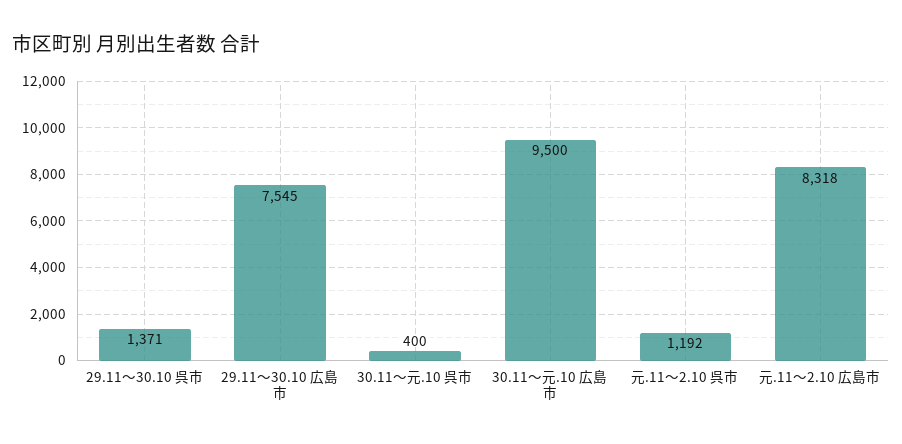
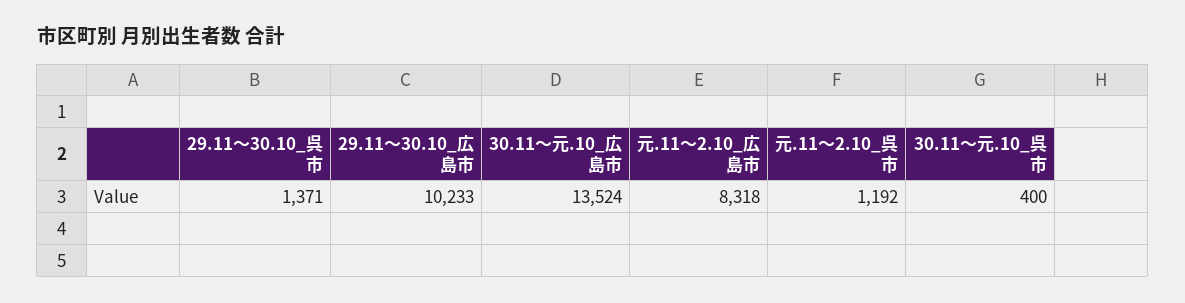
29.11～30.10 広島市: 7545 -> 10233
30.11～元.10 広島市: 9500 -> 13524

